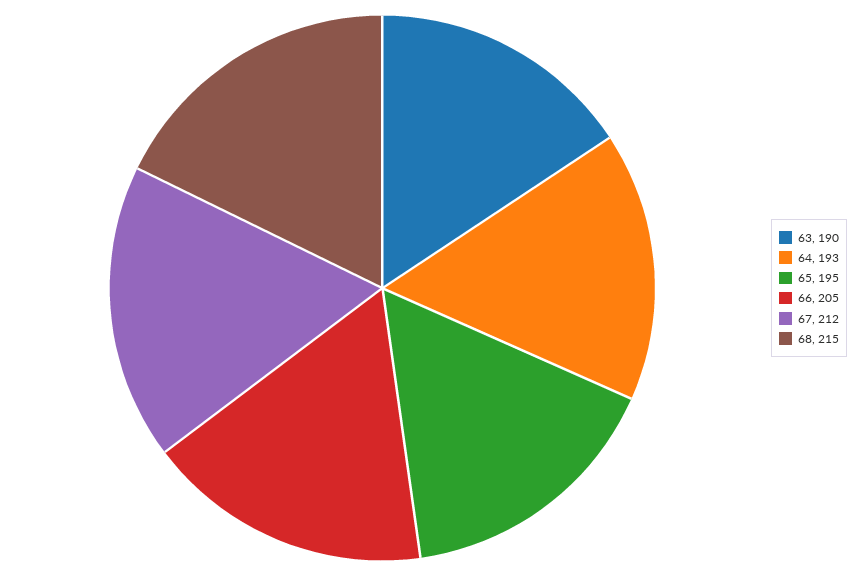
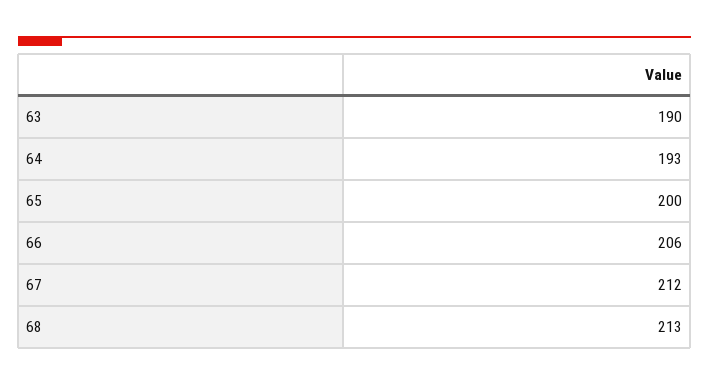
65: 195 -> 200
66: 205 -> 206
68: 215 -> 213

